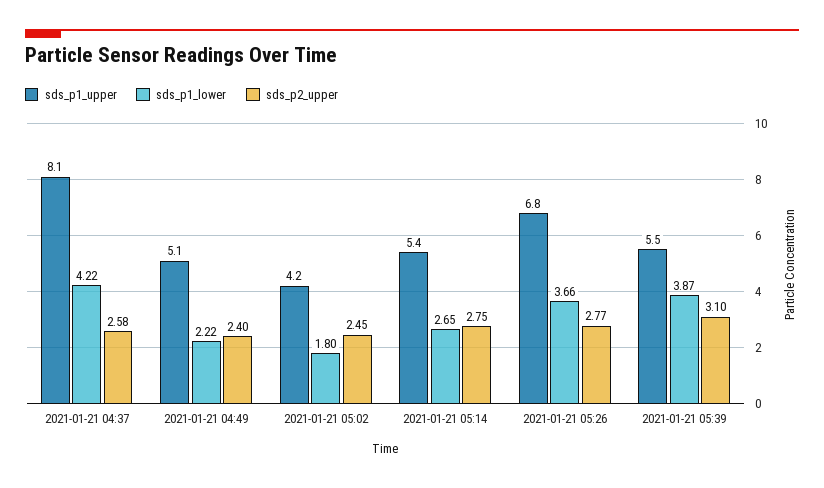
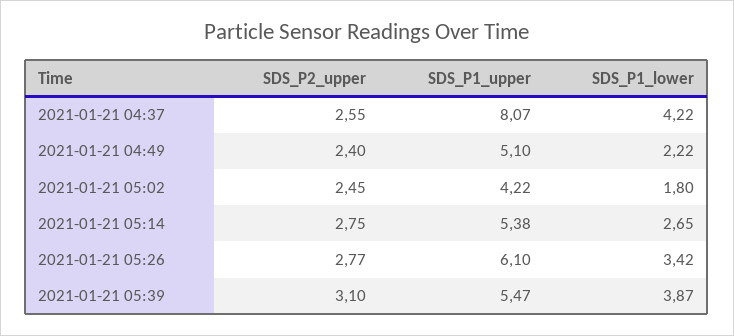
sds_p2_upper, 2021-01-21 04:37: 2.58 -> 2.55
sds_p1_upper, 2021-01-21 05:26: 6.8 -> 6.1
sds_p1_lower, 2021-01-21 05:26: 3.66 -> 3.42

